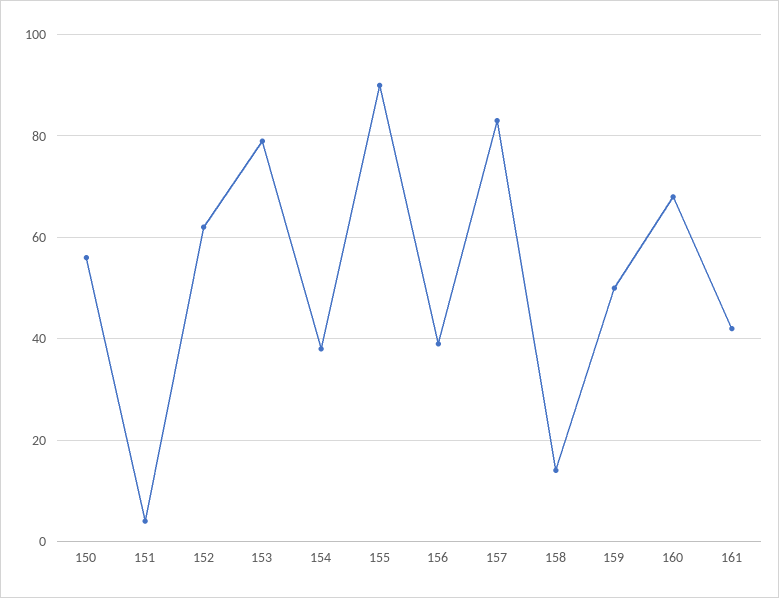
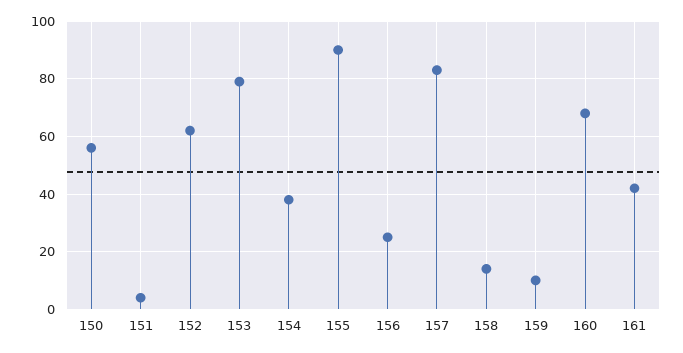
156: 40 -> 25
159: 50 -> 10

